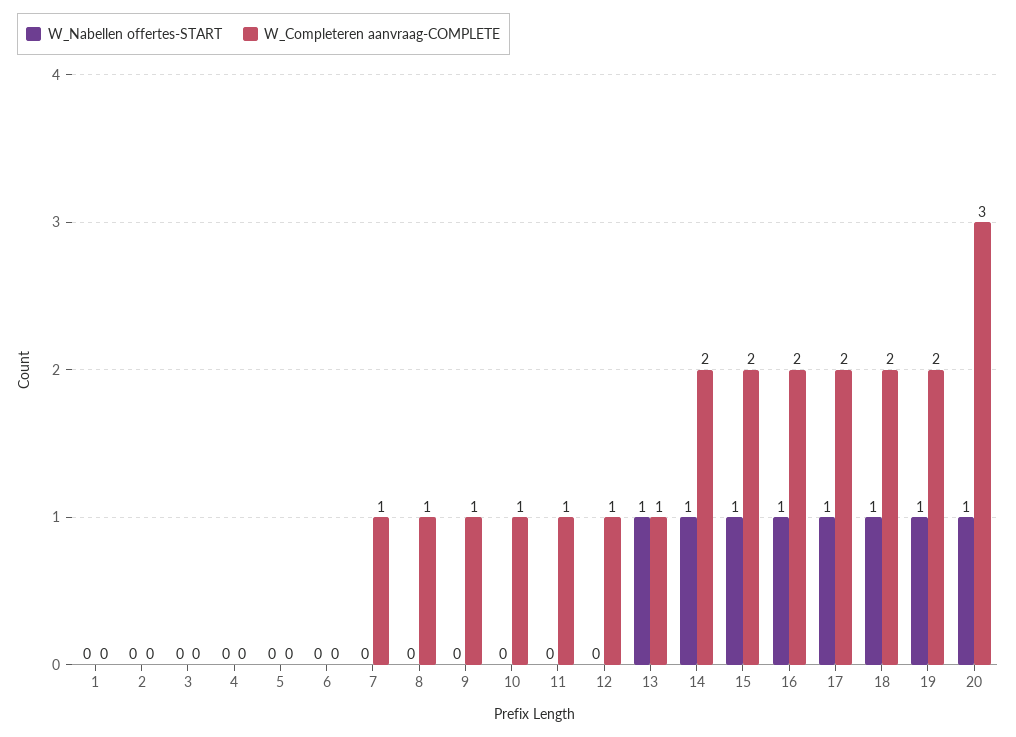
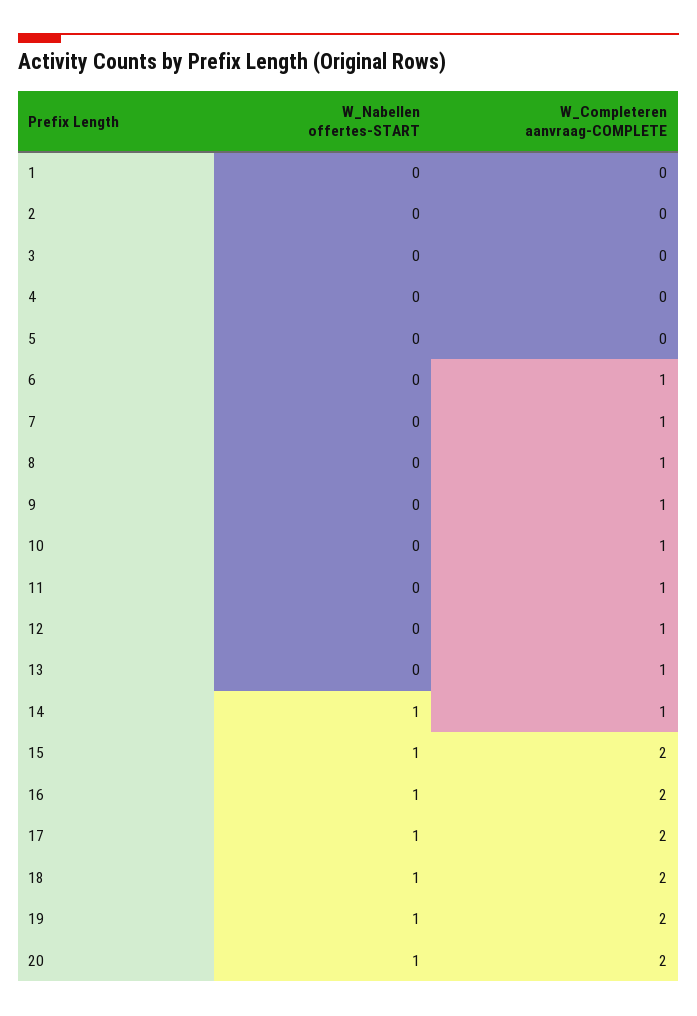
W_Completeren aanvraag-COMPLETE, 6: 0 -> 1
W_Nabellen offertes-START, 13: 1 -> 0
W_Completeren aanvraag-COMPLETE, 14: 2 -> 1
W_Completeren aanvraag-COMPLETE, 20: 3 -> 2

